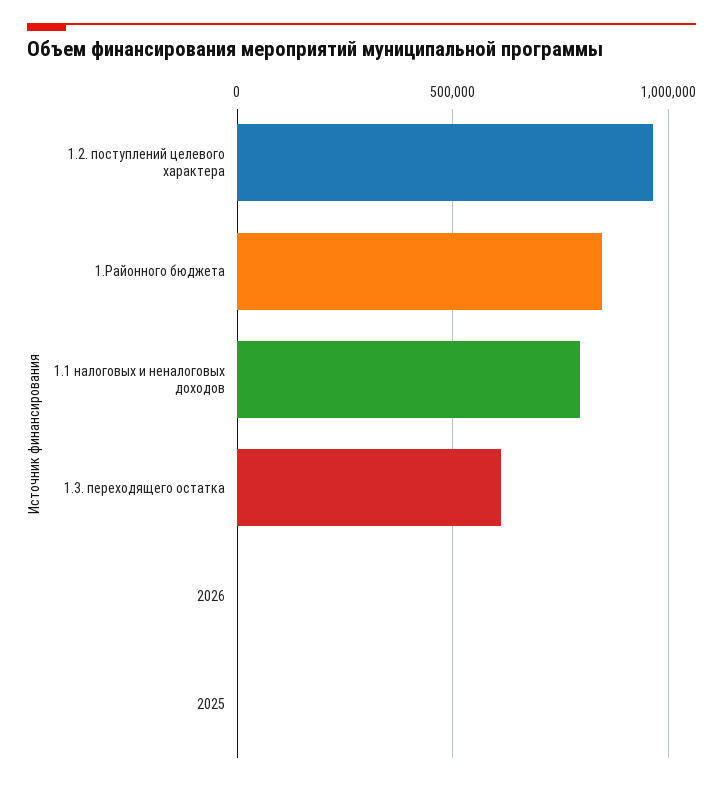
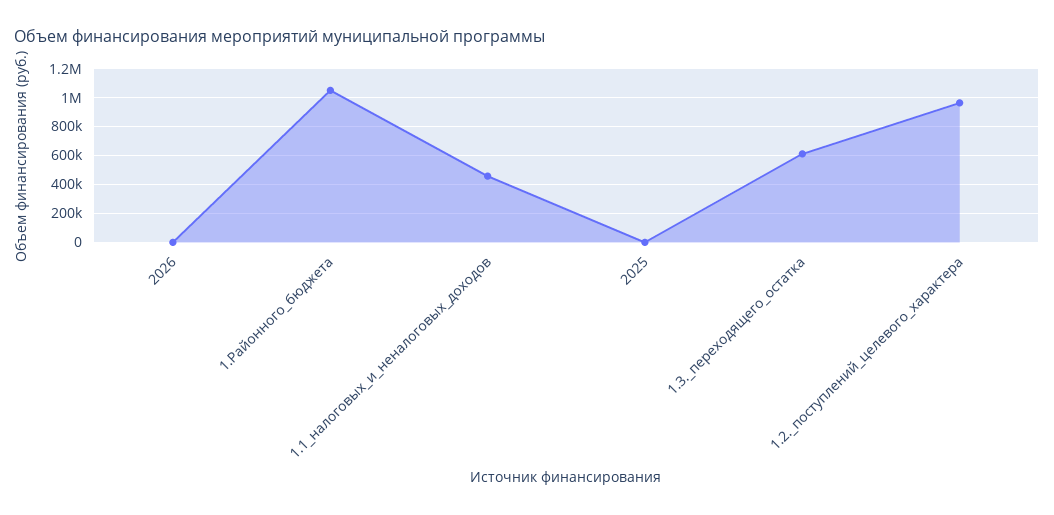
1.Районного бюджета: 850000 -> 1050000
1.1 налоговых и неналоговых доходов: 800000 -> 450000

